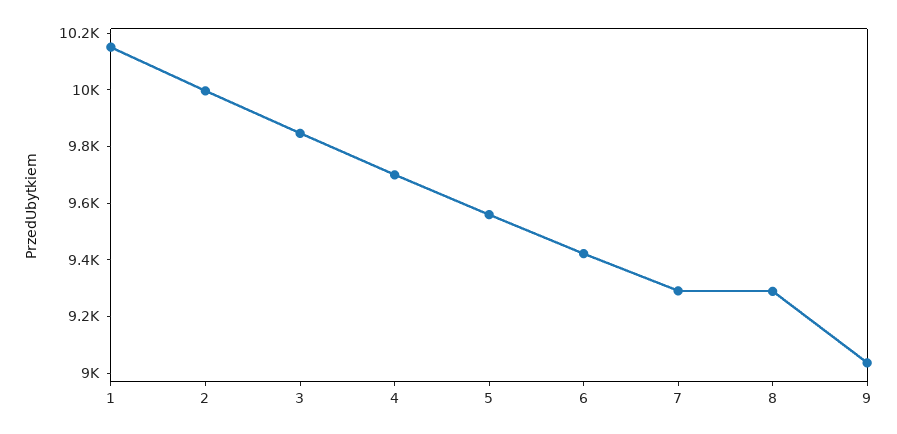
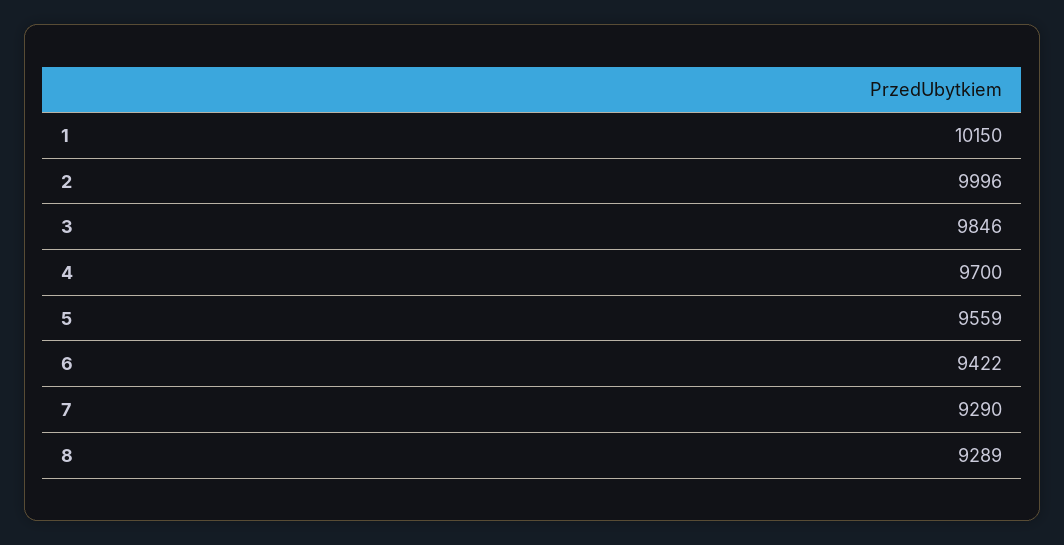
9: 9050 -> none

